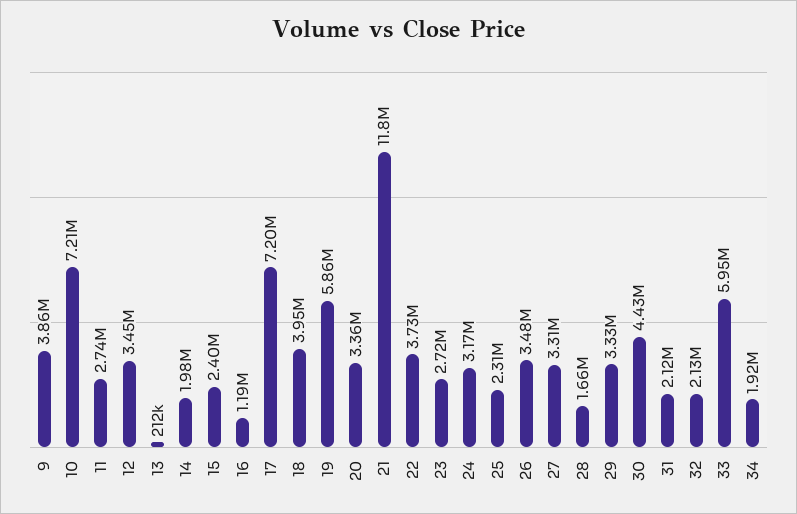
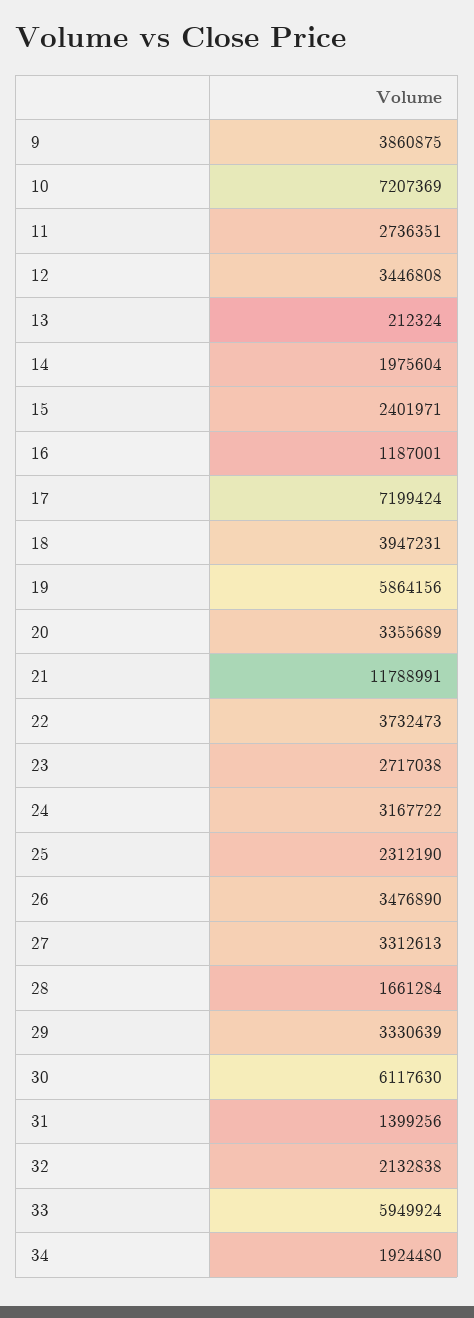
30: 4430000 -> 6117630
31: 2120000 -> 1399256

